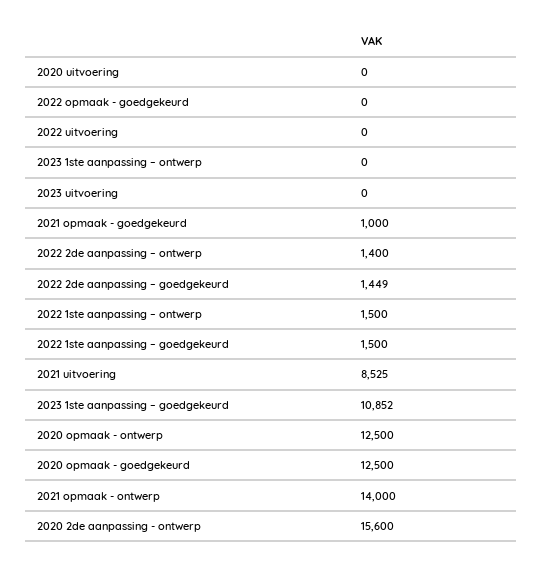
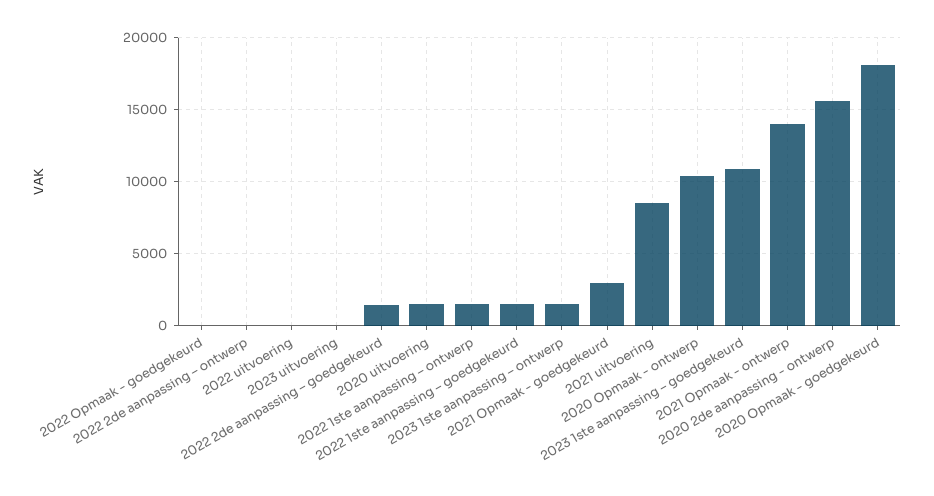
2020 uitvoering: 0 -> 1500
2023 1ste aanpassing – ontwerp: 0 -> 1500
2021 opmaak - goedgekeurd: 1000 -> 3000
2022 2de aanpassing – ontwerp: 1400 -> 0
2020 opmaak - ontwerp: 12500 -> 10500
2020 opmaak - goedgekeurd: 12500 -> 18000

